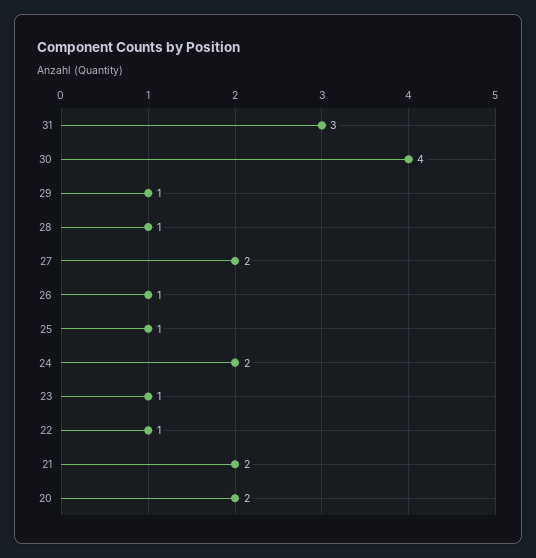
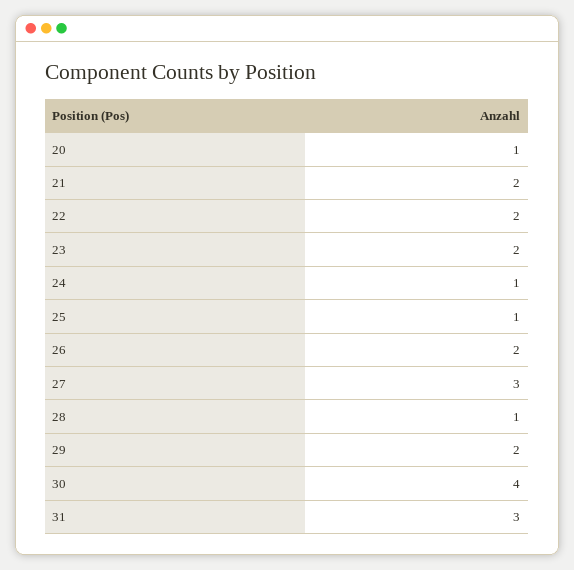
29: 1 -> 2
27: 2 -> 3
26: 1 -> 2
24: 2 -> 1
23: 1 -> 2
22: 1 -> 2
20: 2 -> 1

